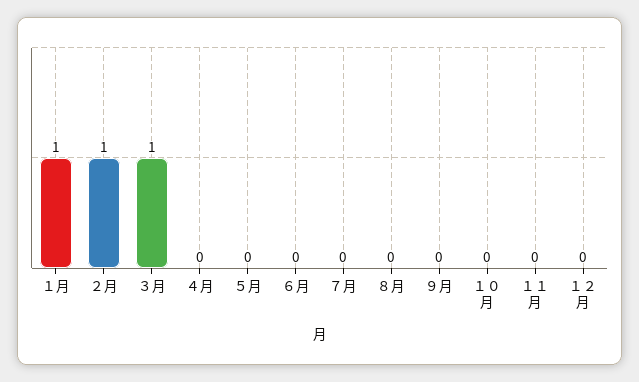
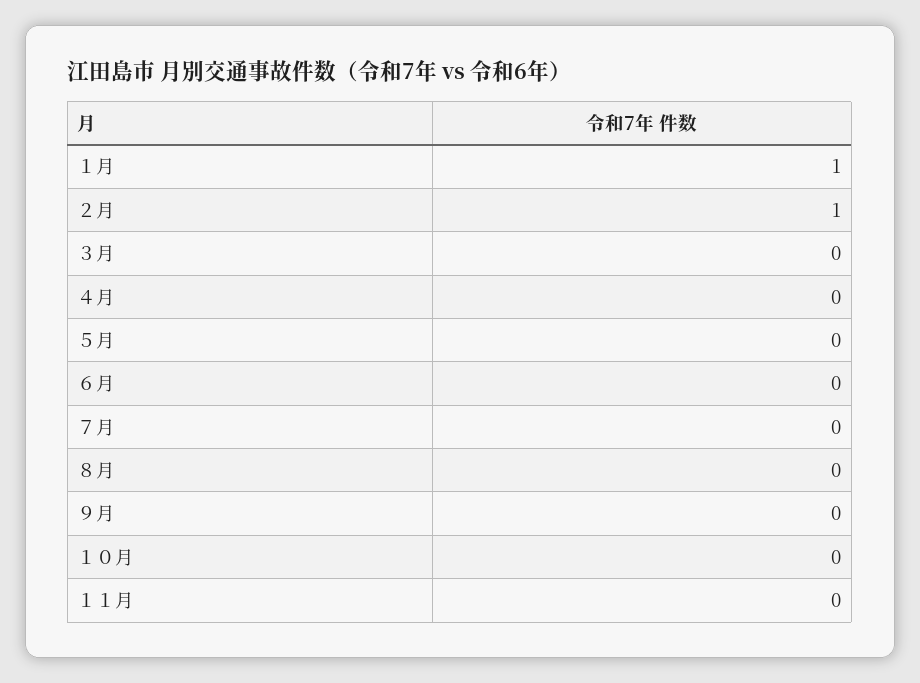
３月: 1 -> 0
１２月: 0 -> none

